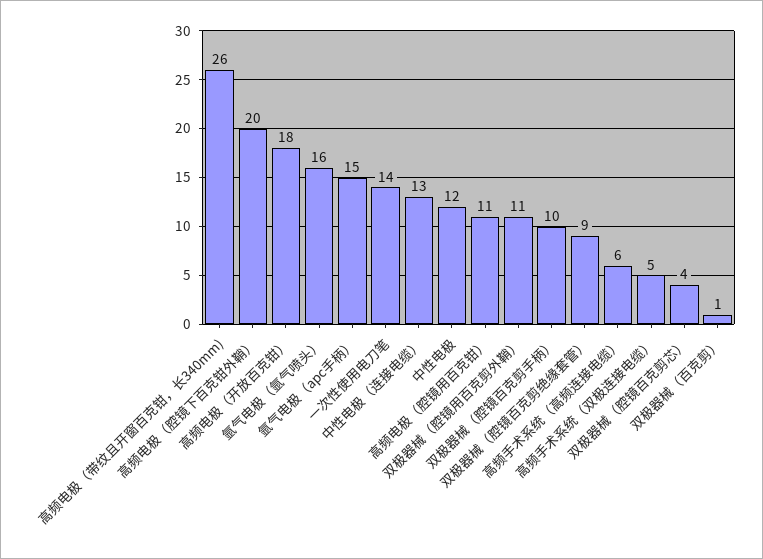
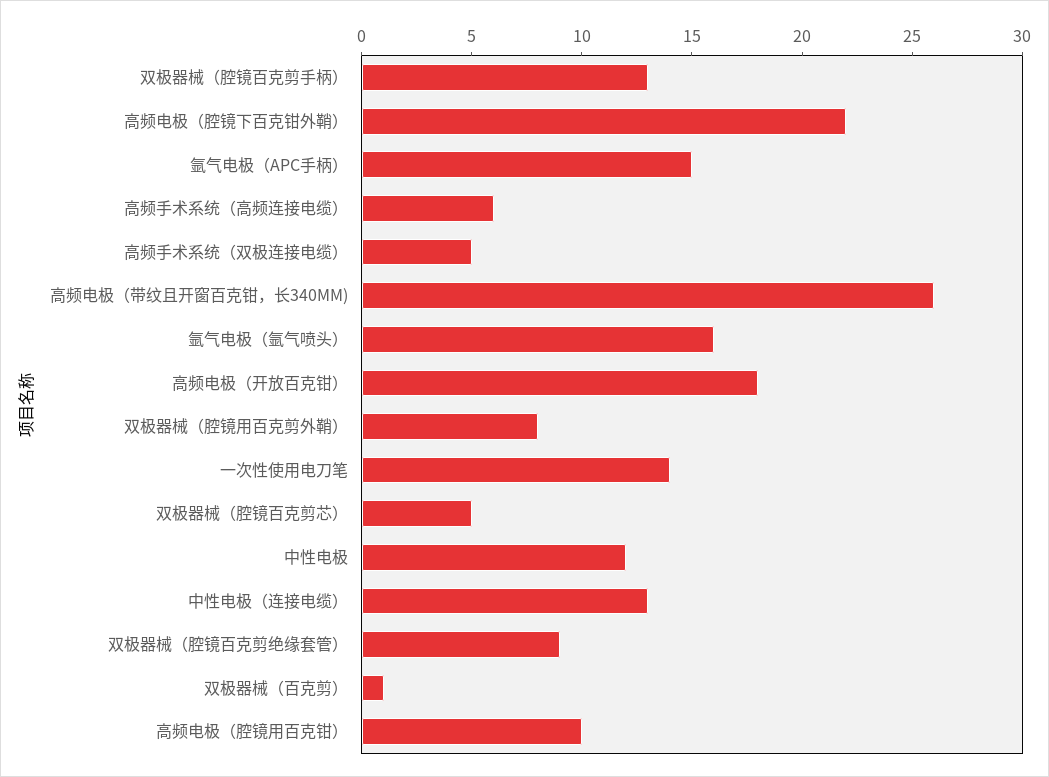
高频电极（腔镜下百克钳外鞘）: 20 -> 22
高频电极（腔镜用百克钳）: 11 -> 10
双极器械（腔镜用百克剪外鞘）: 11 -> 8
双极器械（腔镜百克剪手柄）: 10 -> 13
双极器械（腔镜百克剪芯）: 4 -> 5

